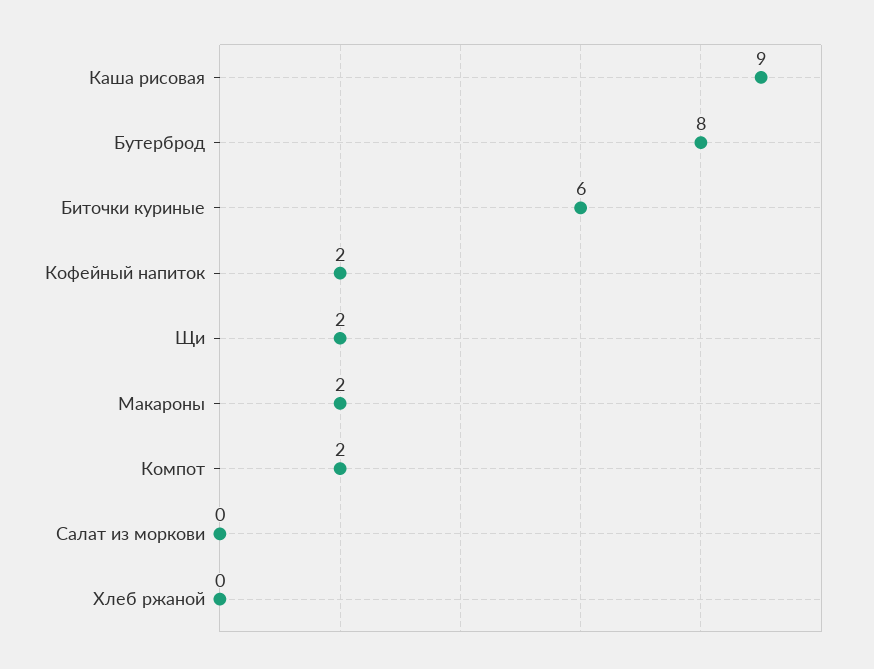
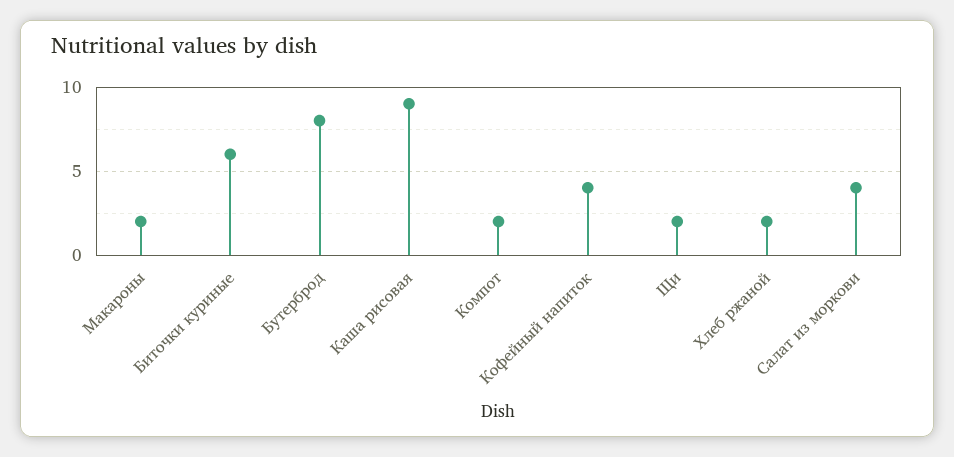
Кофейный напиток: 2 -> 4
Салат из моркови: 0 -> 4
Хлеб ржаной: 0 -> 2

